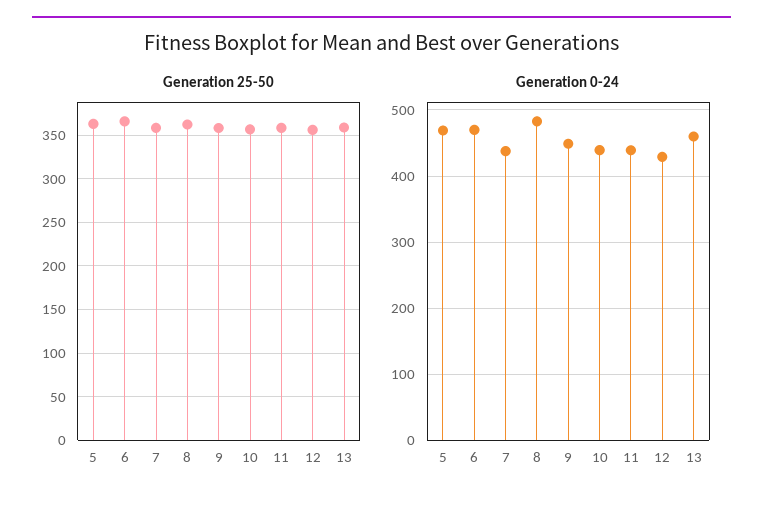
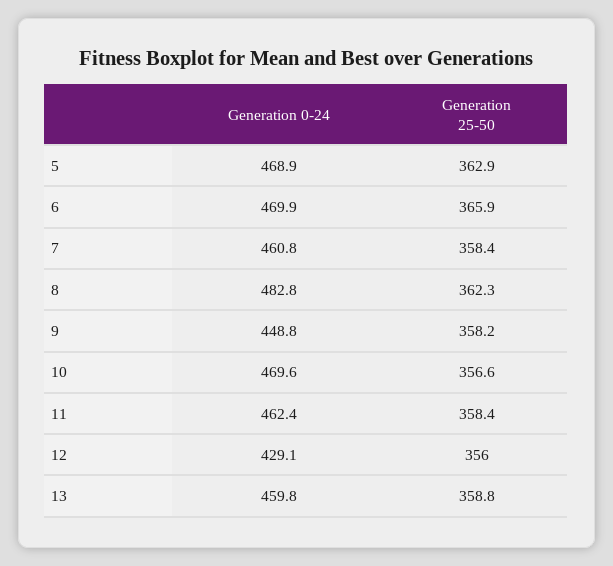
Generation 0-24, 7: 440 -> 460.8
Generation 0-24, 10: 440 -> 469.6
Generation 0-24, 11: 440 -> 462.4

